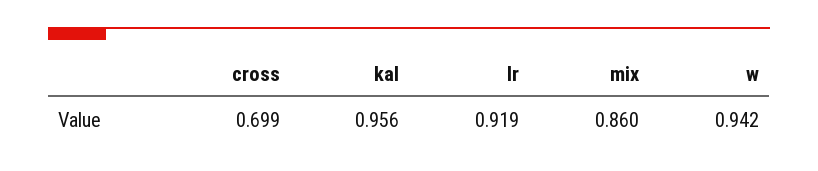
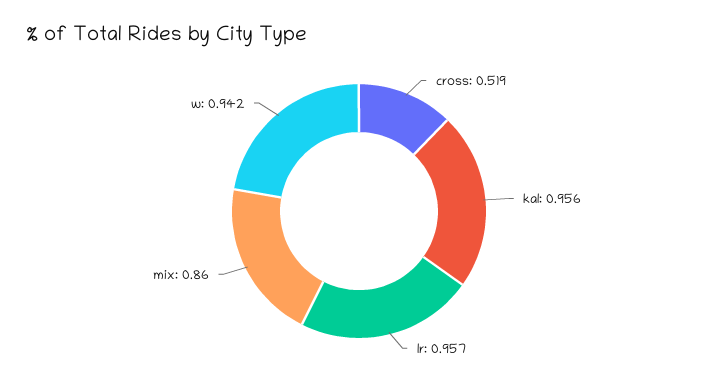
cross: 0.699 -> 0.519
lr: 0.919 -> 0.957

